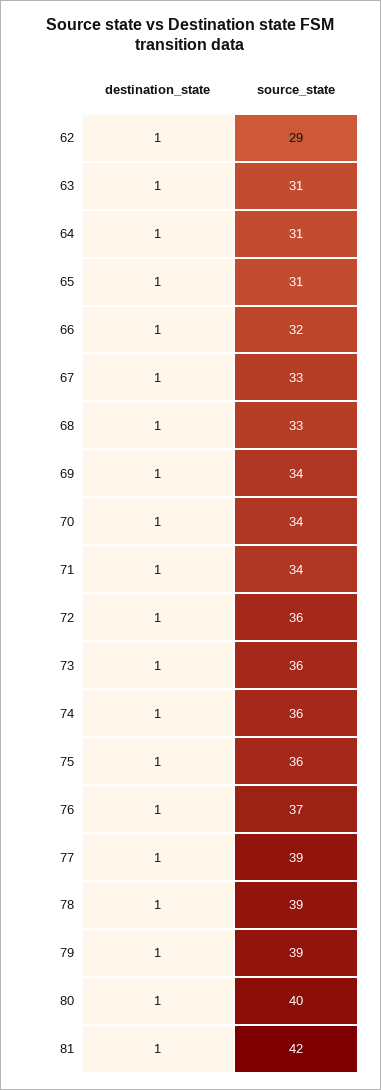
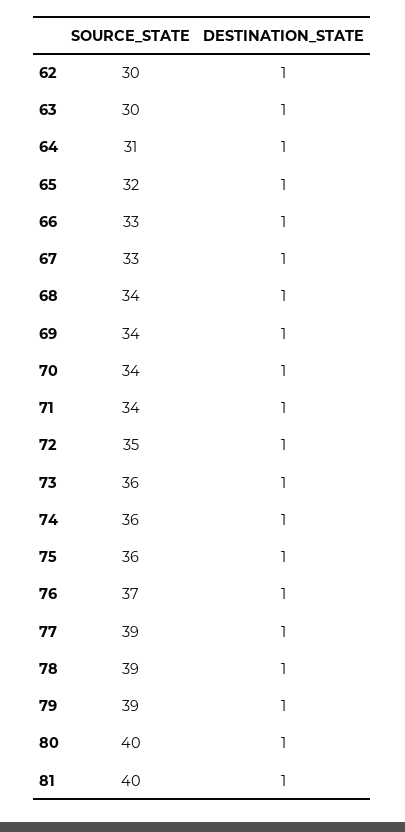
source_state, 62: 29 -> 30
source_state, 63: 31 -> 30
source_state, 65: 31 -> 32
source_state, 66: 32 -> 33
source_state, 68: 33 -> 34
source_state, 72: 36 -> 35
source_state, 81: 42 -> 40

